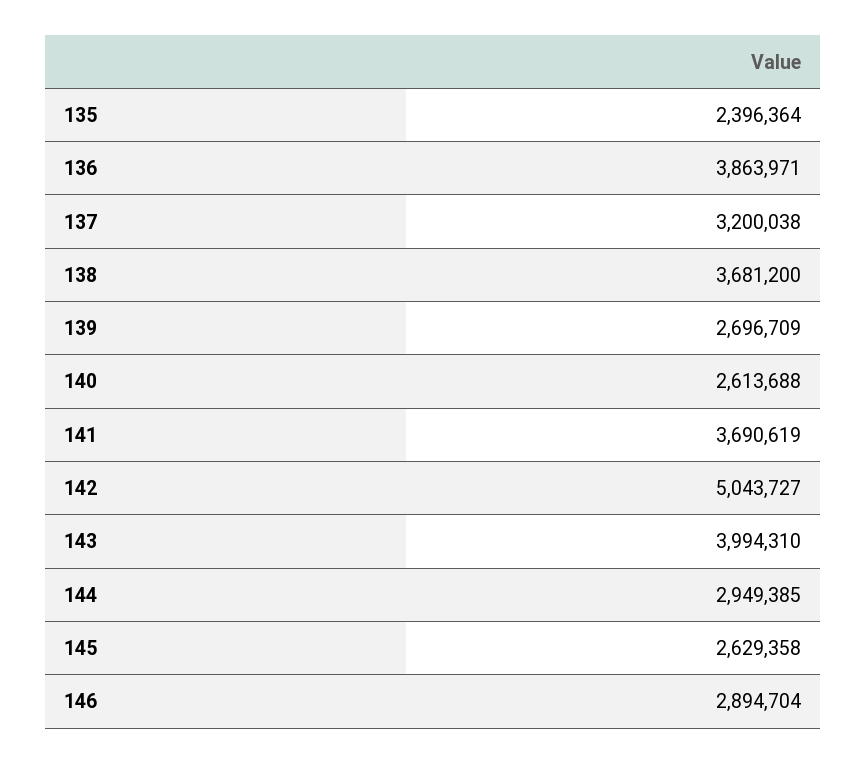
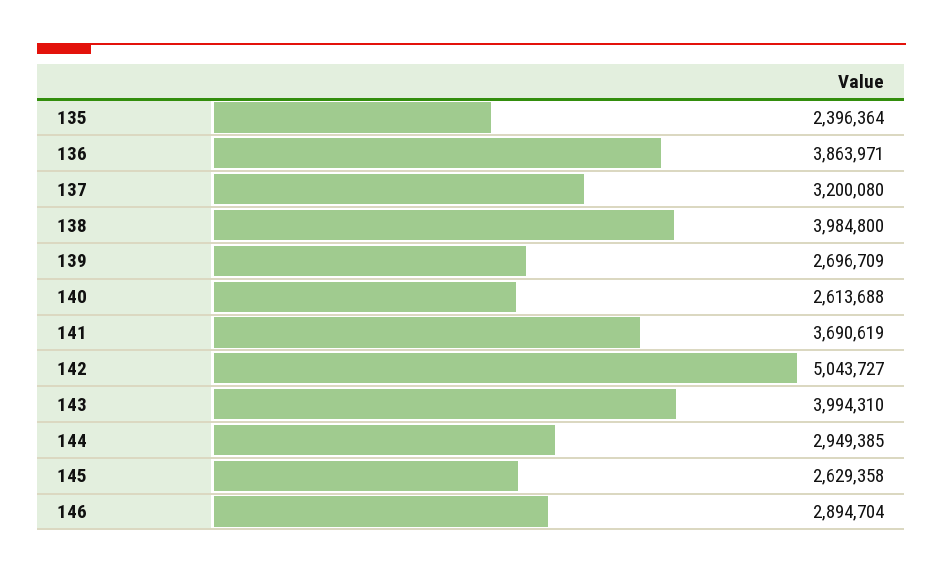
137: 3200038 -> 3200080
138: 3681200 -> 3984800

